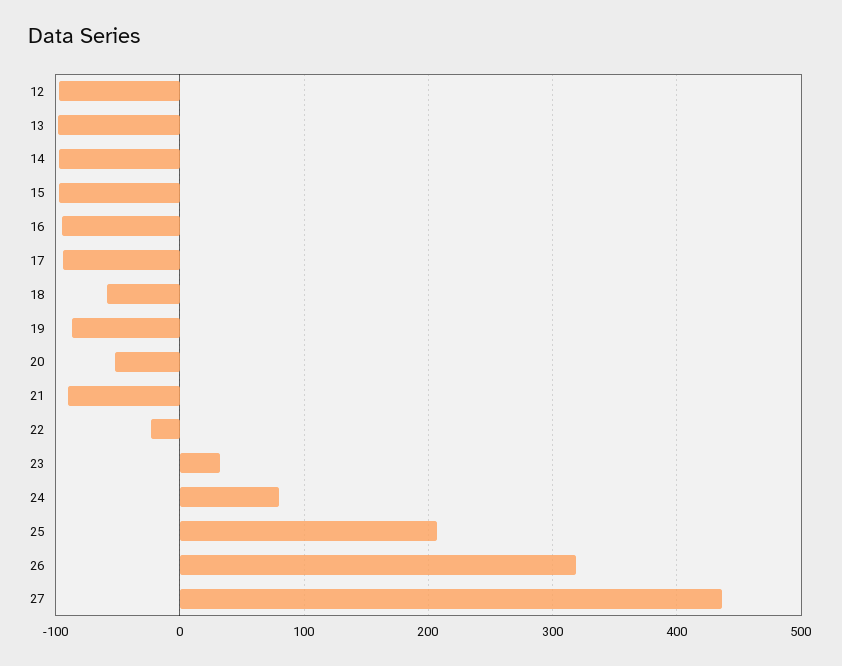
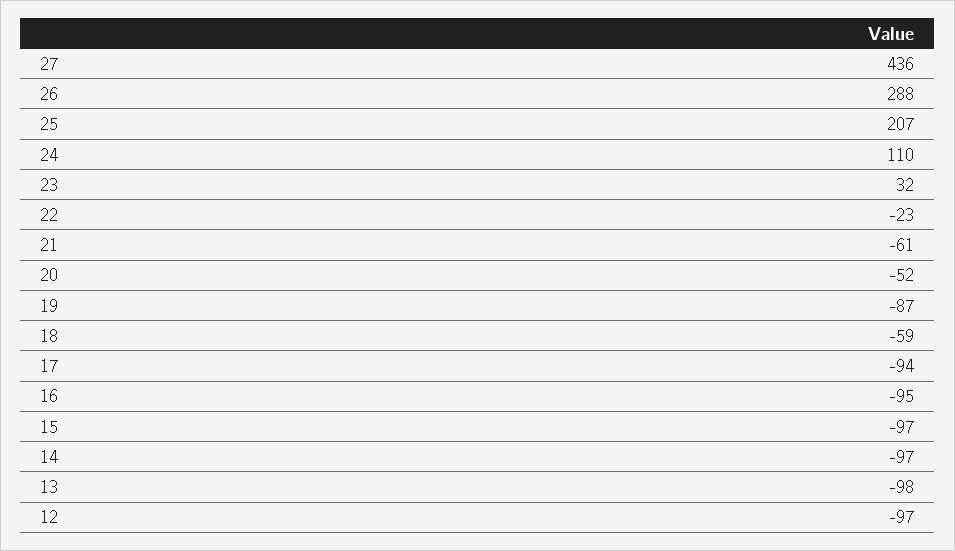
21: -90 -> -61
24: 80 -> 110
26: 320 -> 288

